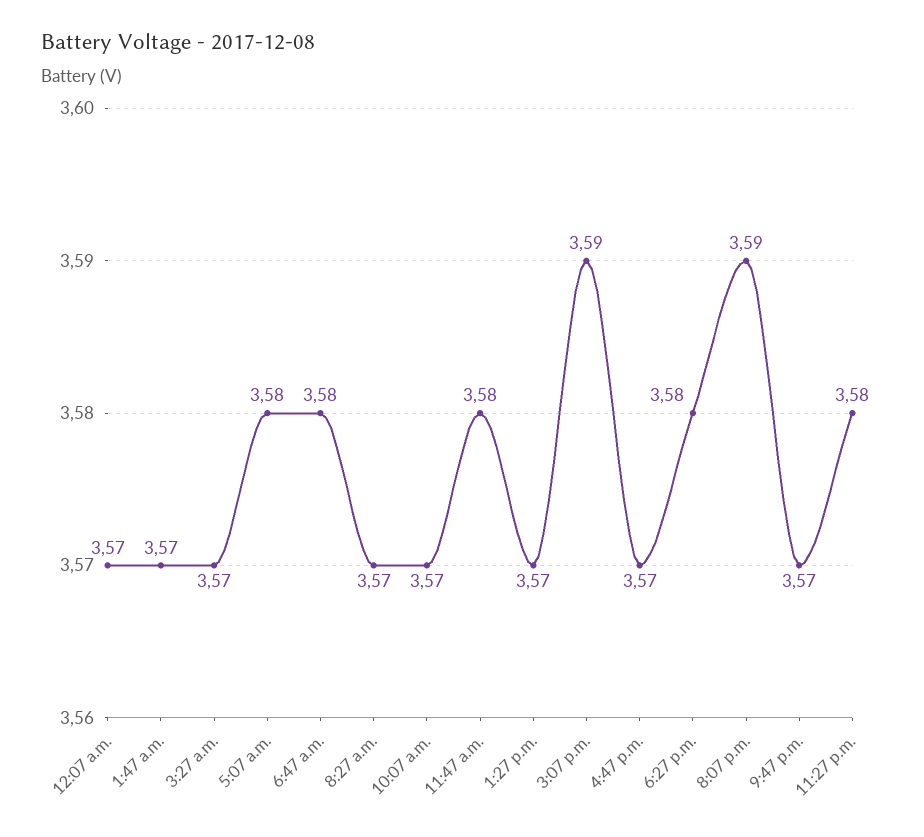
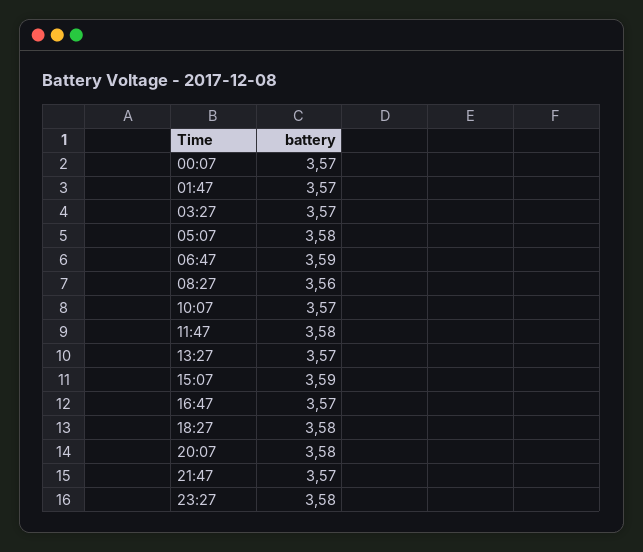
6:47 a.m.: 3.58 -> 3.59
8:27 a.m.: 3.57 -> 3.56
8:07 p.m.: 3.59 -> 3.58

